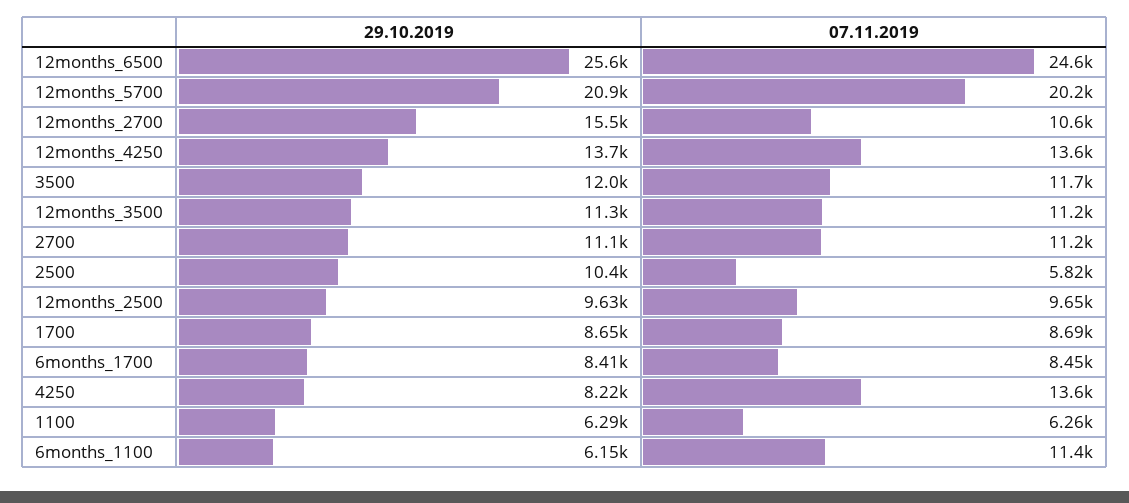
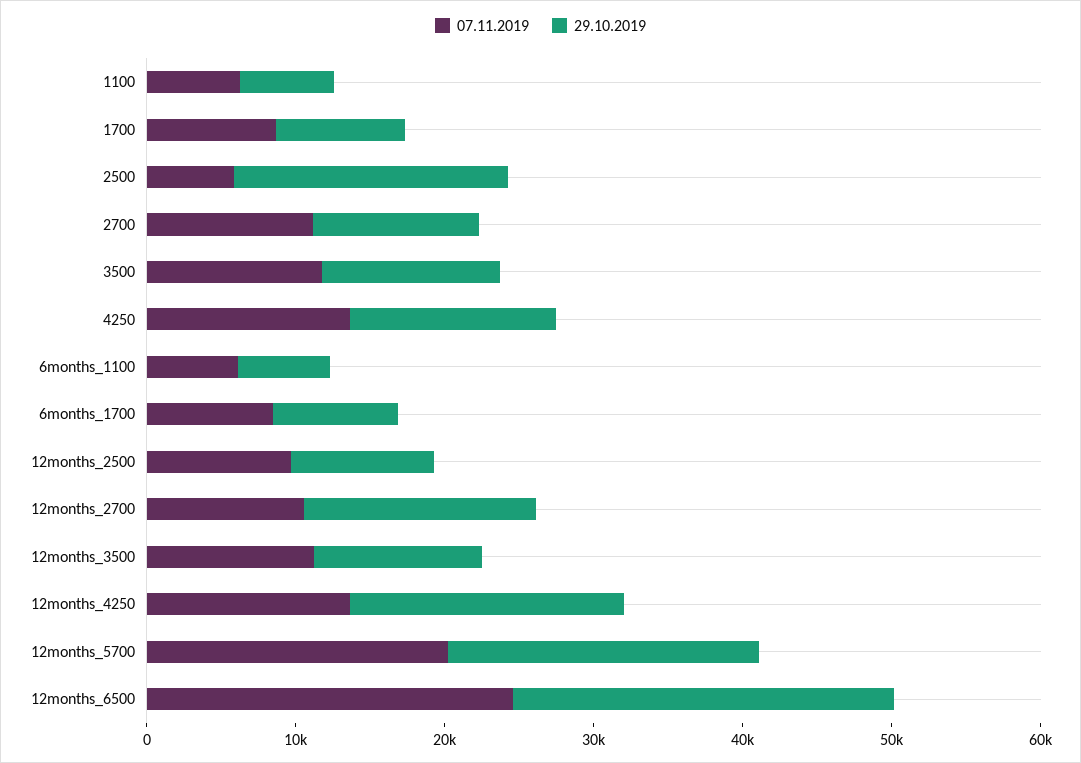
29.10.2019, 12months_4250: 13700 -> 18000
29.10.2019, 2500: 10400 -> 18000
29.10.2019, 4250: 8220 -> 14000
07.11.2019, 6months_1100: 11400 -> 6000

